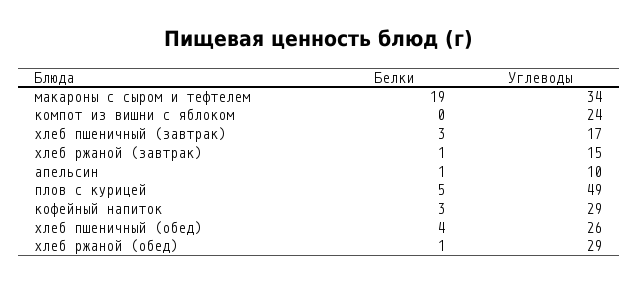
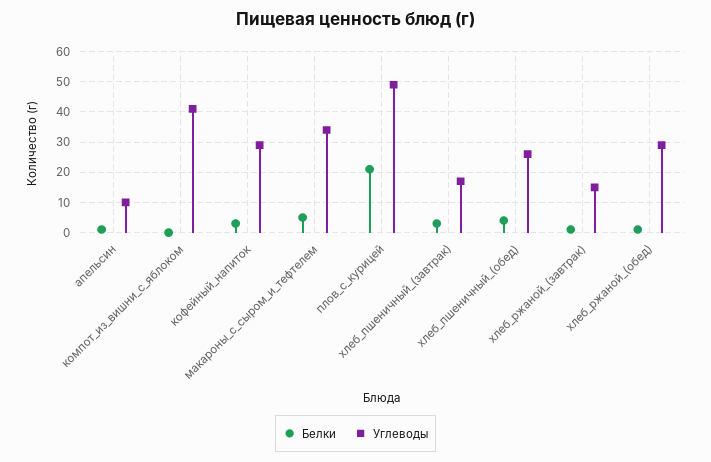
Белки, макароны с сыром и тефтелем: 19 -> 5
Углеводы, компот из вишни с яблоком: 24 -> 40
Белки, плов с курицей: 5 -> 20

